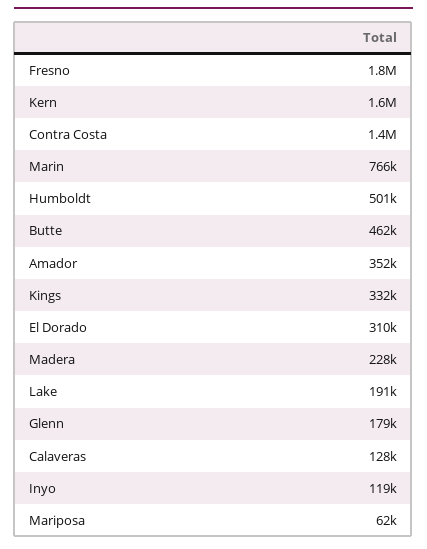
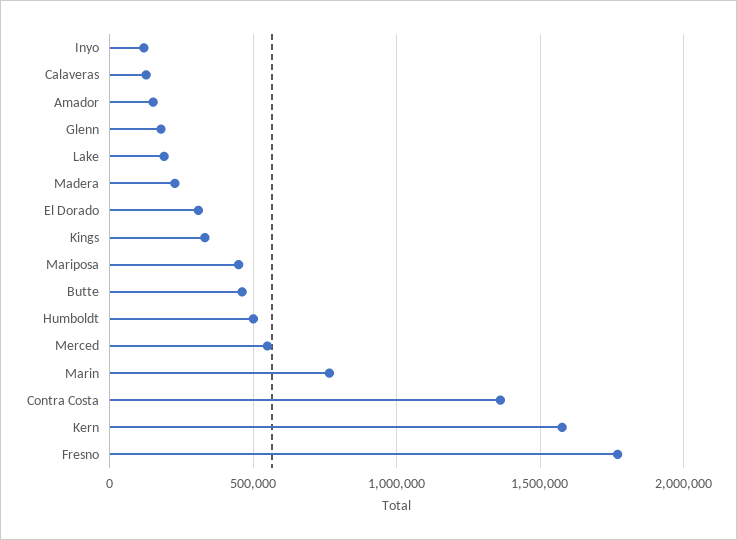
Amador: 352000 -> 150000
Mariposa: 62000 -> 450000
Merced: none -> 550000

